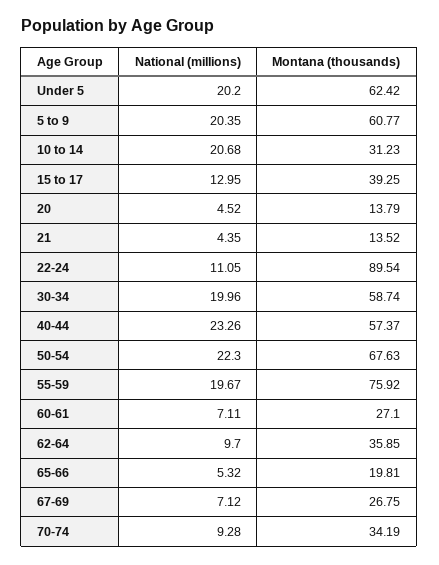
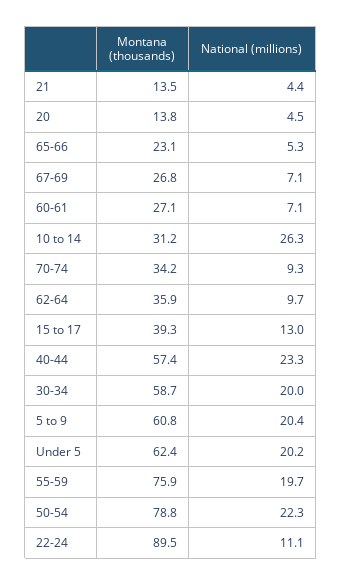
National (millions), 10 to 14: 20.68 -> 26.3
Montana (thousands), 50-54: 67.63 -> 78.8
Montana (thousands), 65-66: 19.81 -> 23.1

